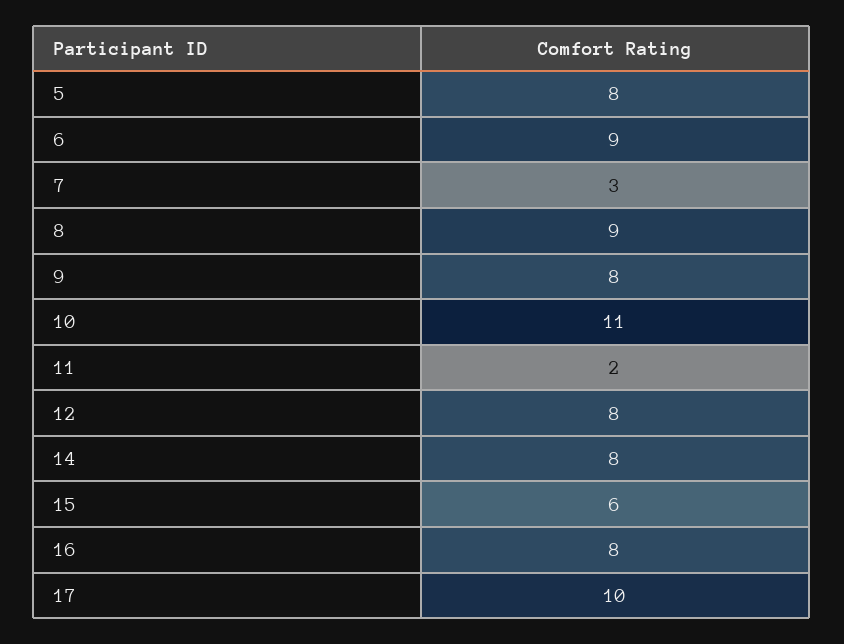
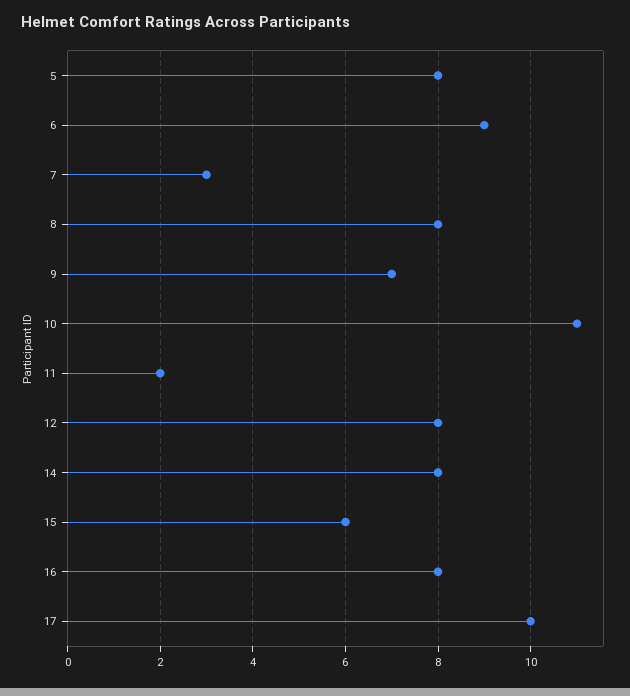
8: 9 -> 8
9: 8 -> 7

